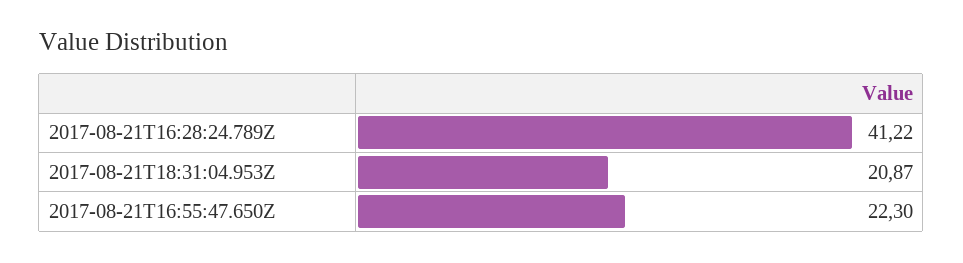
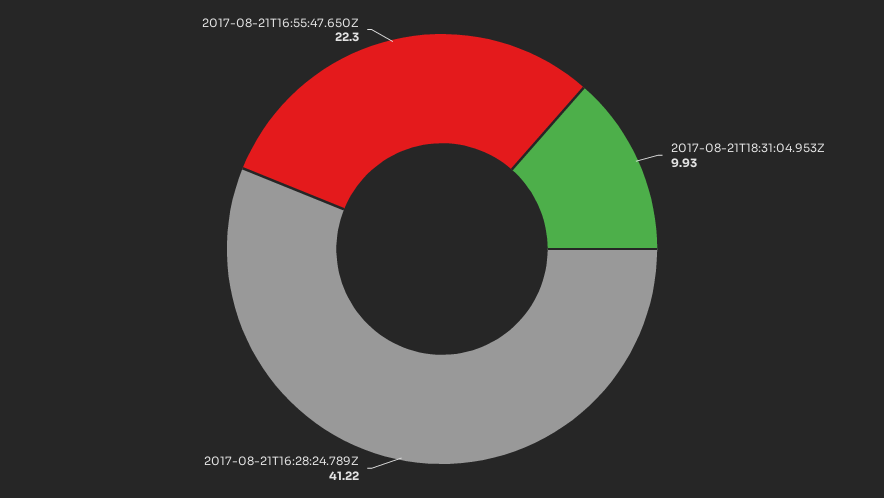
2017-08-21T18:31:04.953Z: 20.87 -> 9.93

